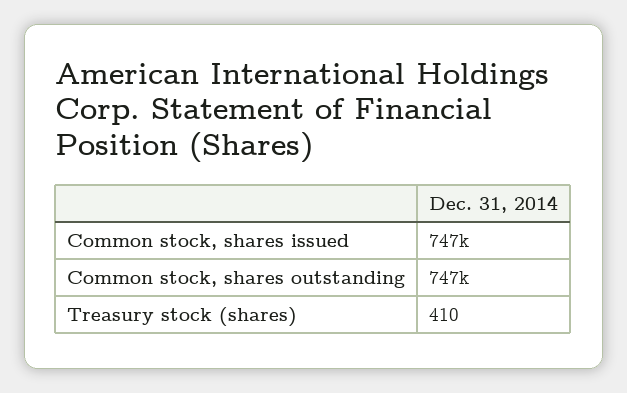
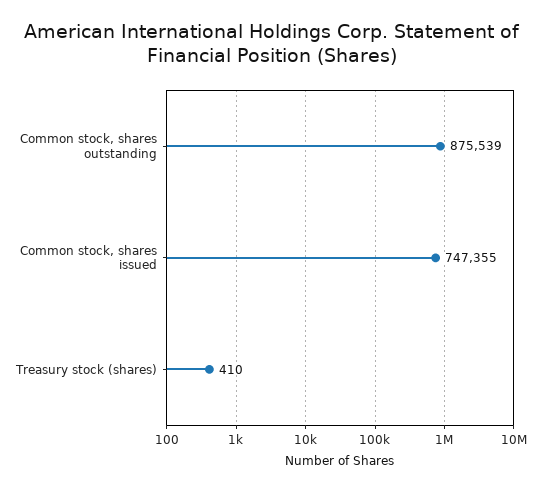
Common stock, shares outstanding: 747000 -> 875539

